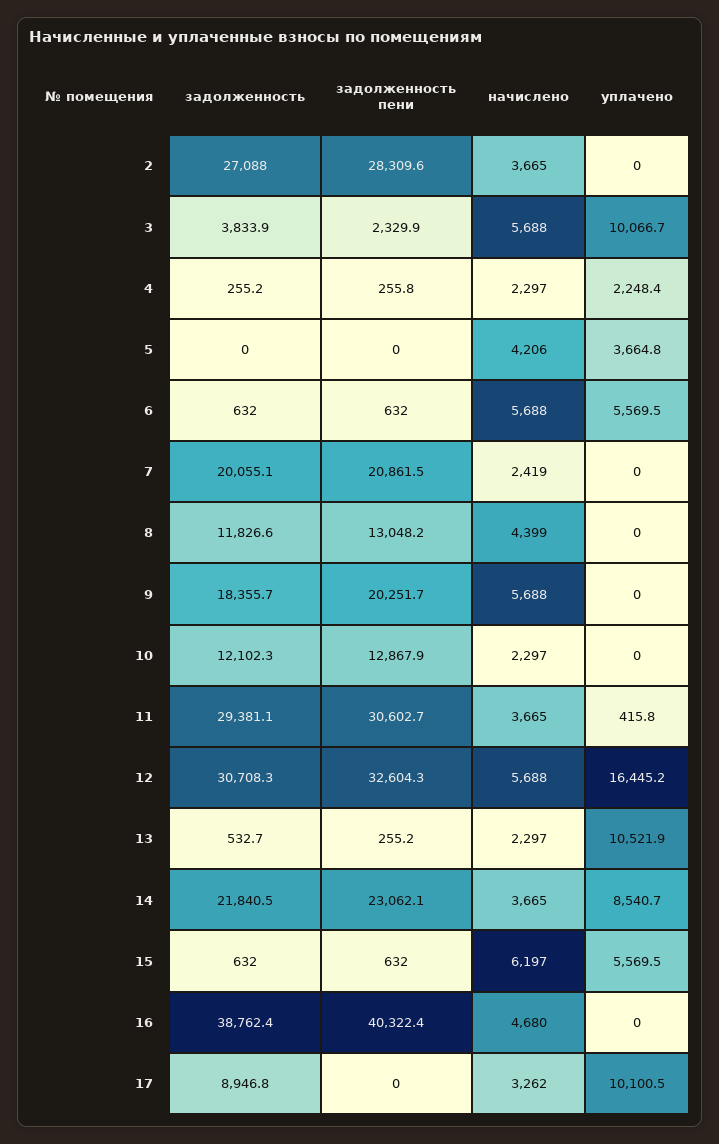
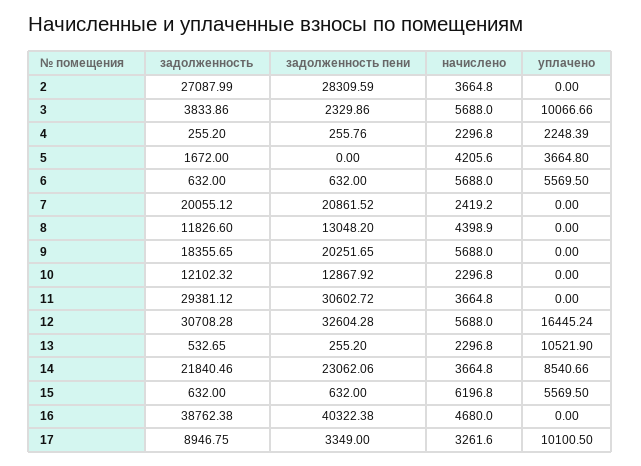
задолженность, 5: 0 -> 1672
уплачено, 11: 415.8 -> 0
задолженность пени, 17: 0 -> 3349

